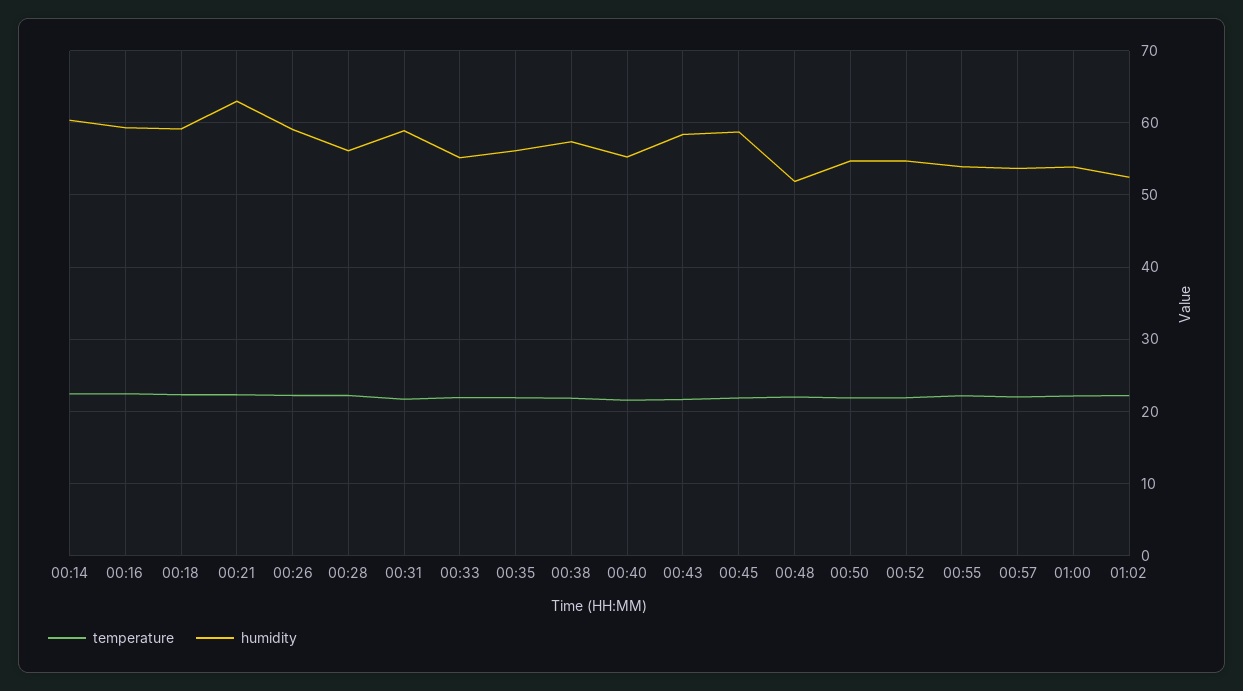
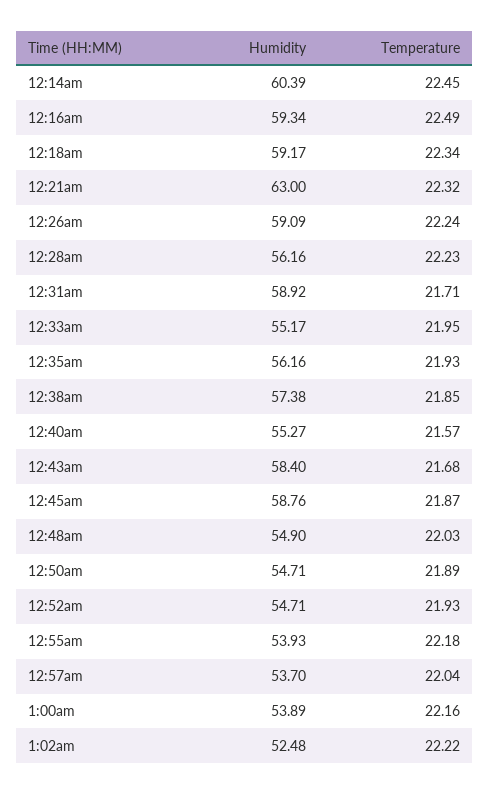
humidity, 00:48: 52 -> 54.9

